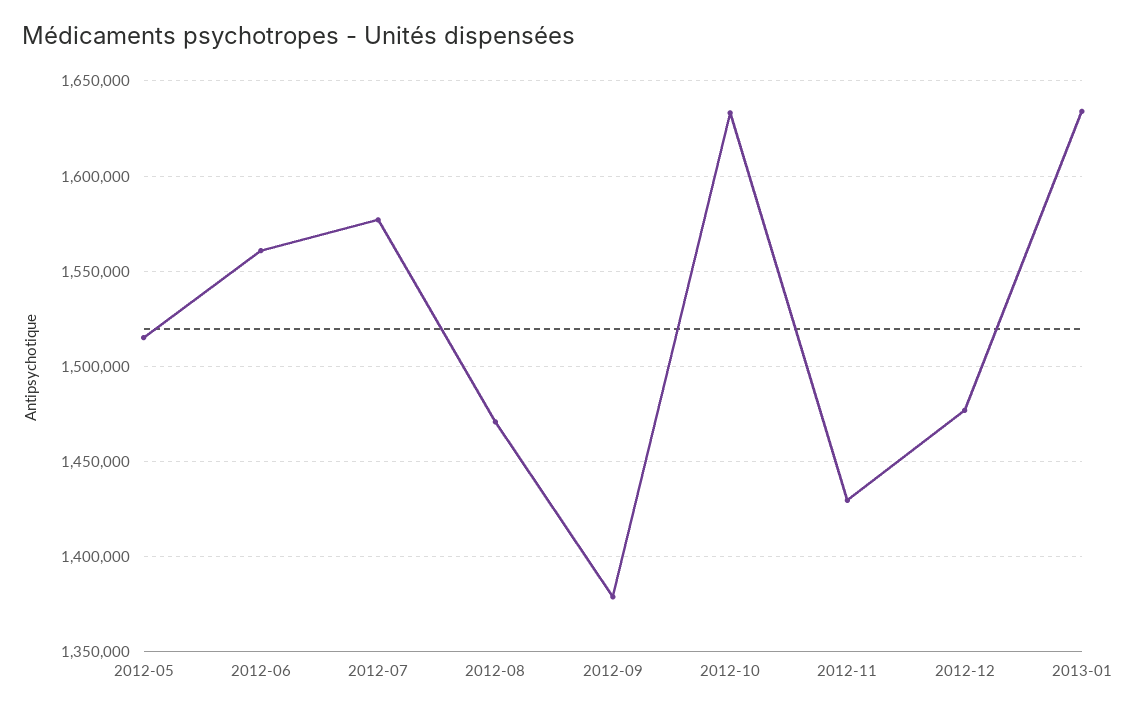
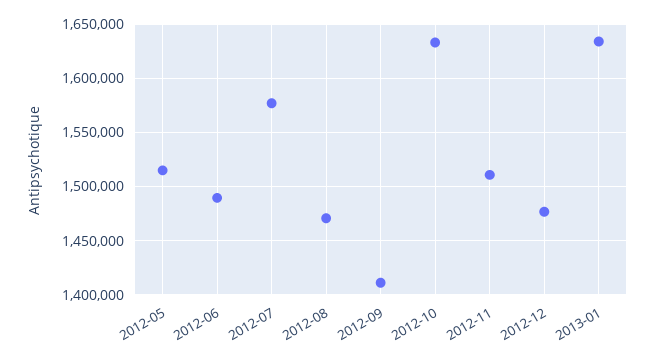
2012-06: 1560000 -> 1490000
2012-09: 1380000 -> 1410000
2012-11: 1430000 -> 1510000

